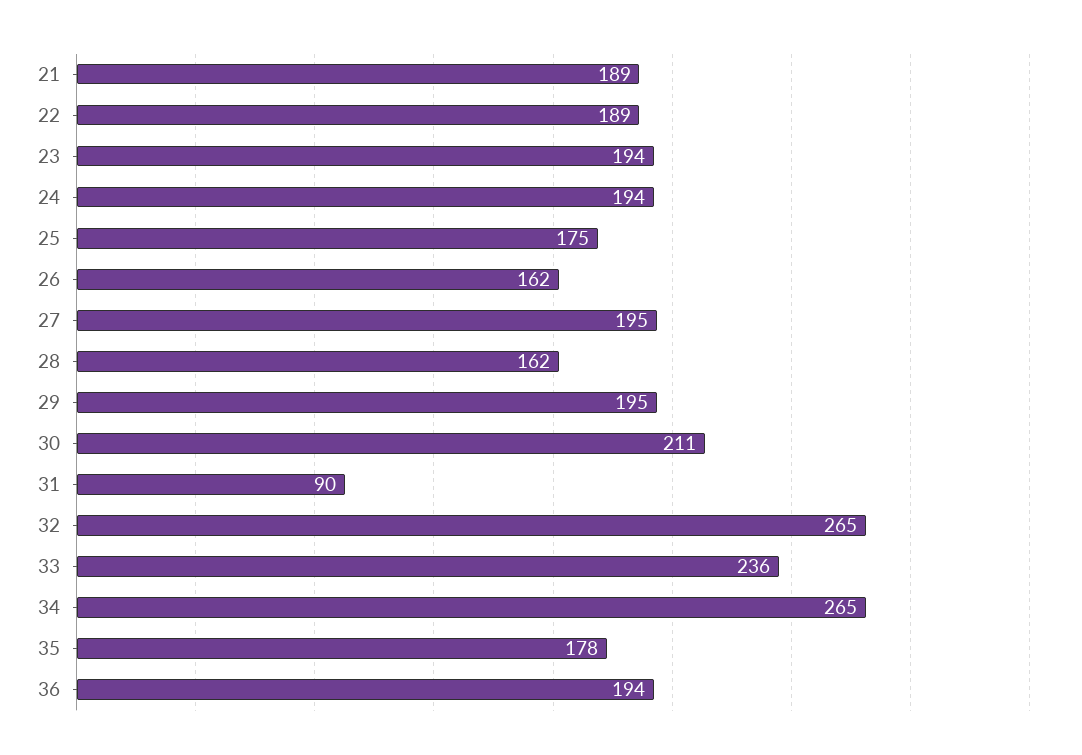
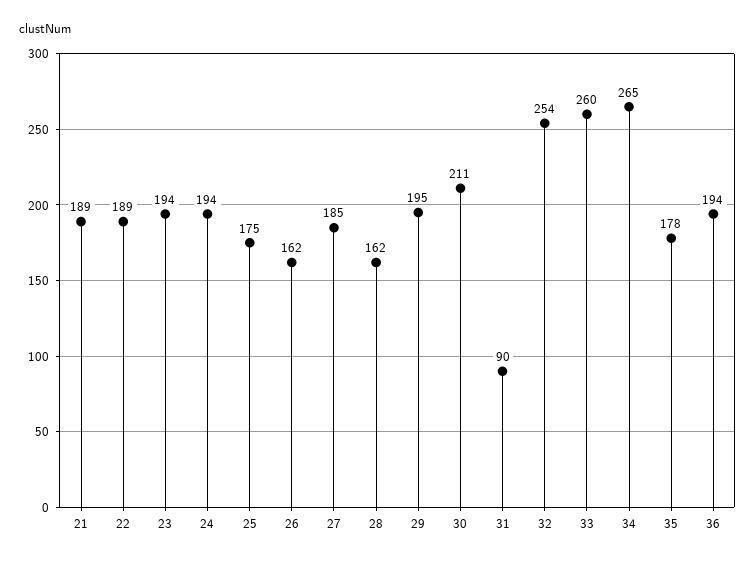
27: 195 -> 185
32: 265 -> 254
33: 236 -> 260

